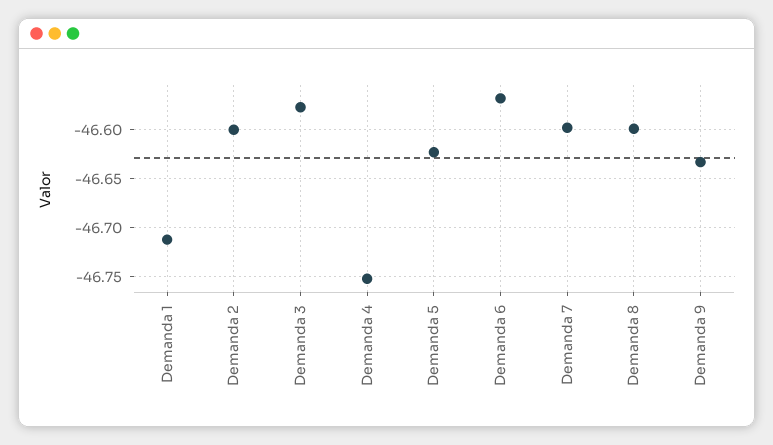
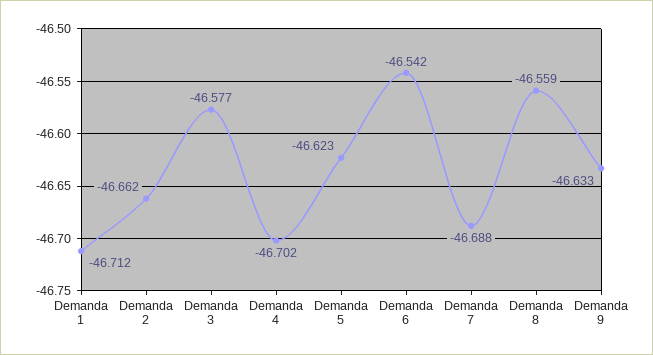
Demanda 2: -46.6 -> -46.662
Demanda 4: -46.75 -> -46.702
Demanda 6: -46.57 -> -46.542
Demanda 7: -46.6 -> -46.688
Demanda 8: -46.6 -> -46.559

